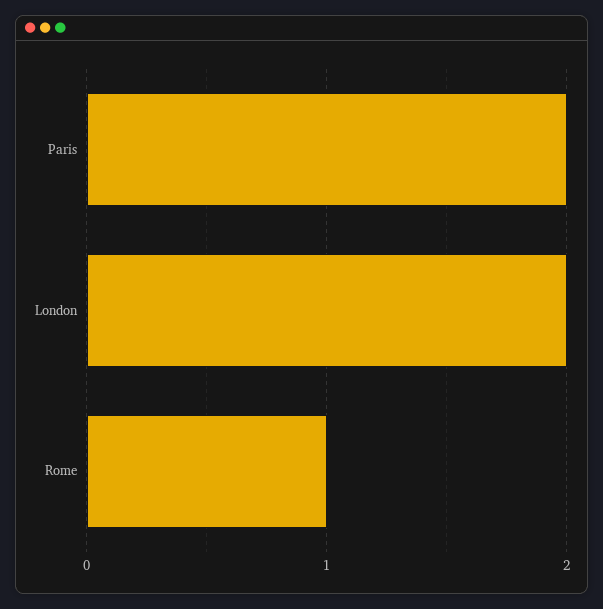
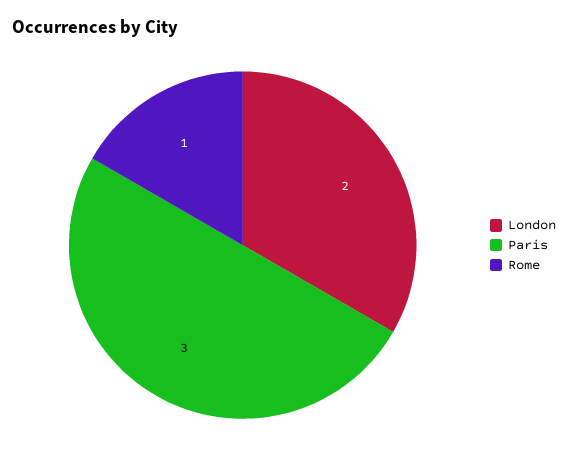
Paris: 2 -> 3

